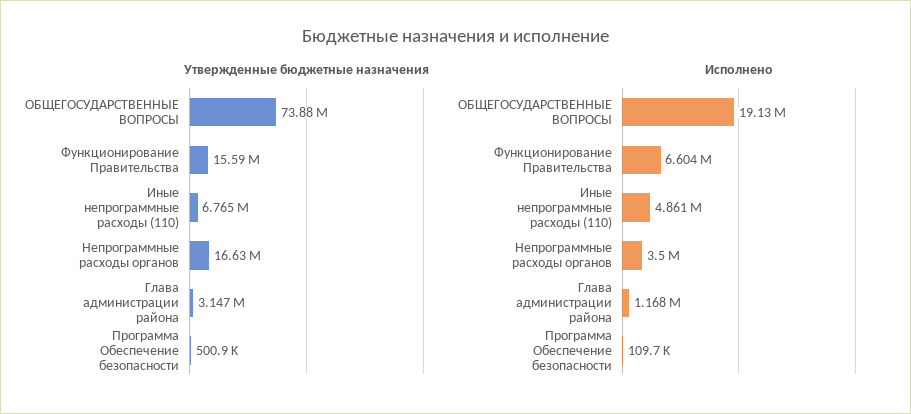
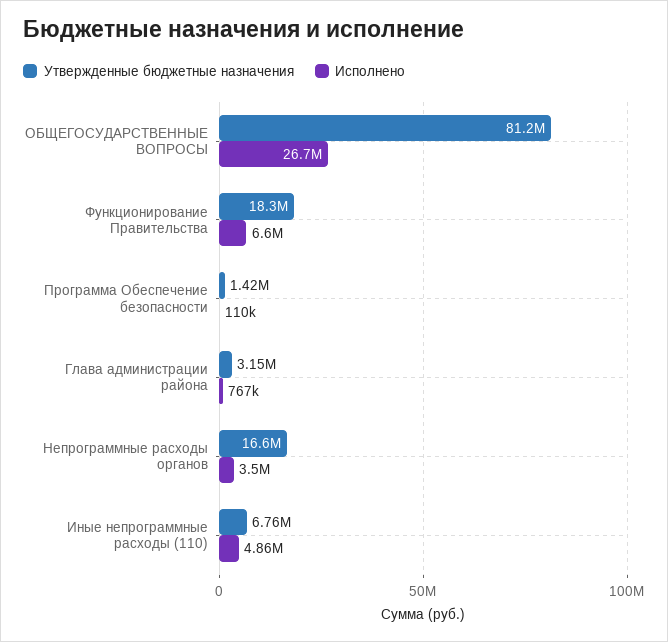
Утвержденные бюджетные назначения, ОБЩЕГОСУДАРСТВЕННЫЕ ВОПРОСЫ: 73880000 -> 81200000
Утвержденные бюджетные назначения, Функционирование Правительства: 15590000 -> 18300000
Утвержденные бюджетные назначения, Программа Обеспечение безопасности: 500900 -> 1420000
Исполнено, ОБЩЕГОСУДАРСТВЕННЫЕ ВОПРОСЫ: 19130000 -> 26700000
Исполнено, Глава администрации района: 1168000 -> 767000

